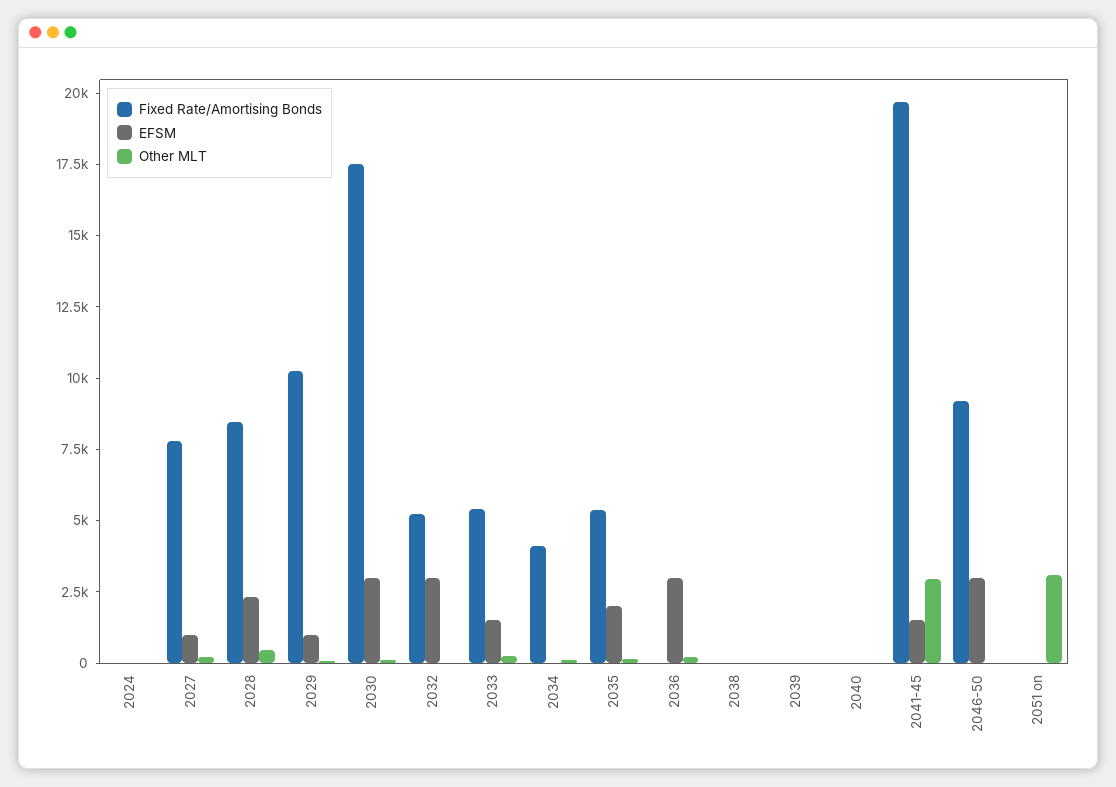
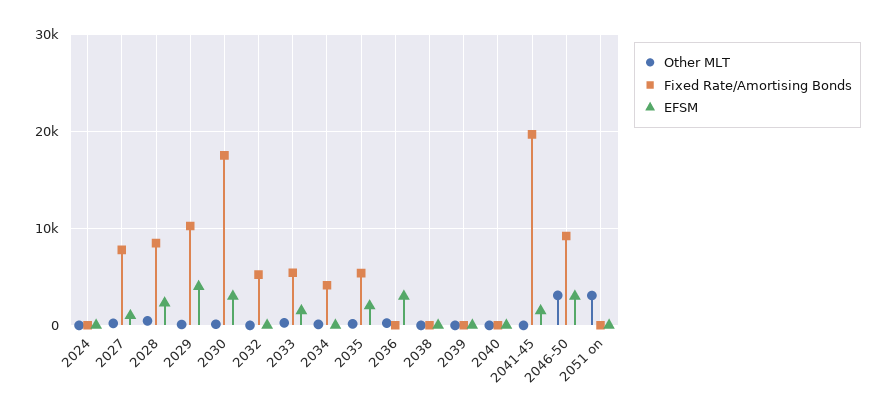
EFSM, 2029: 1000 -> 4000
EFSM, 2032: 3000 -> 0
Other MLT, 2041-45: 3000 -> 0
Other MLT, 2046-50: 0 -> 3000

